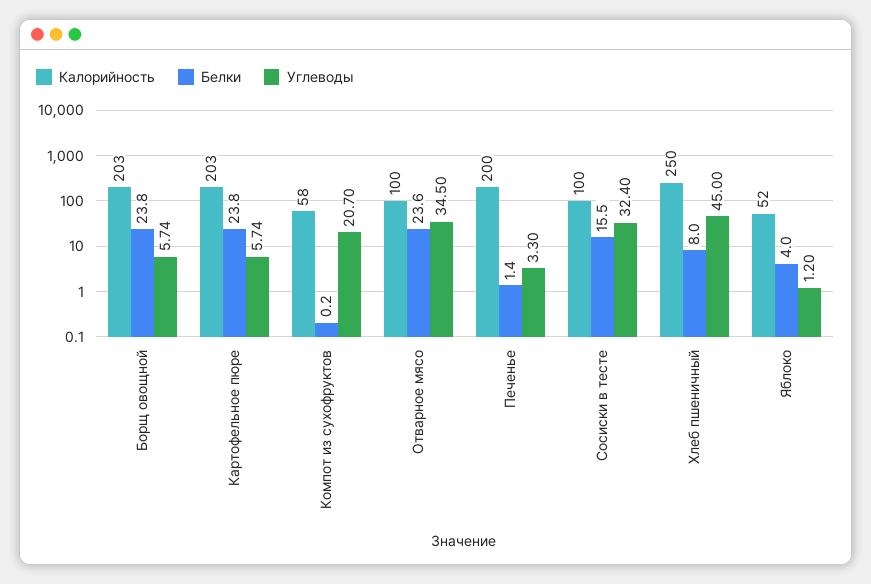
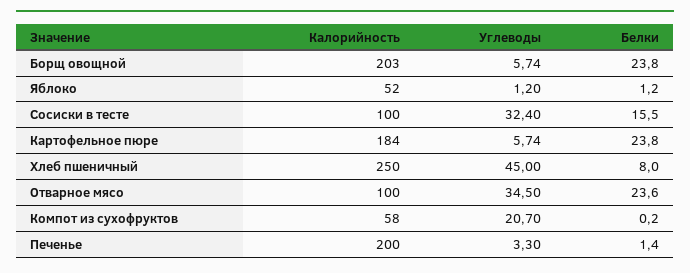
Калорийность, Картофельное пюре: 203 -> 184
Белки, Яблоко: 4 -> 1.2

